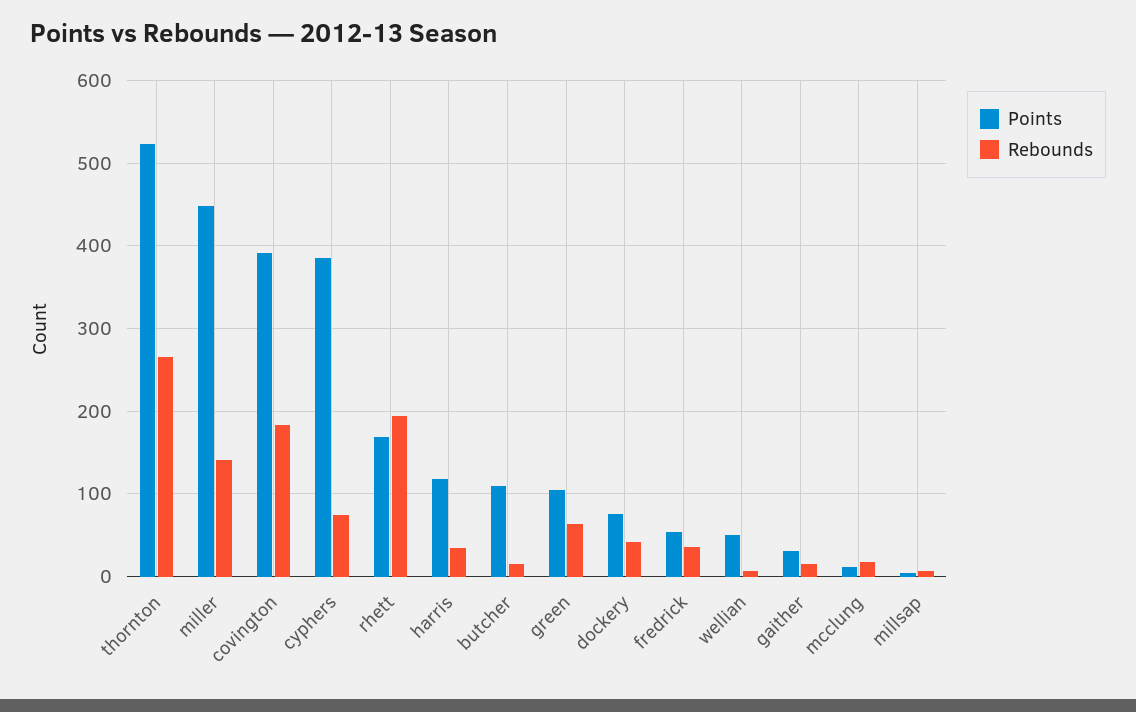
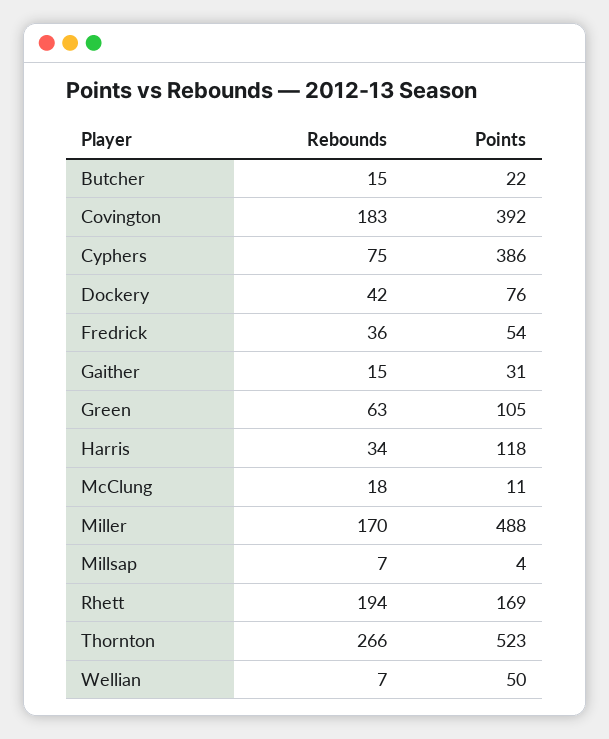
Points, miller: 450 -> 488
Rebounds, miller: 140 -> 170
Points, butcher: 110 -> 22

